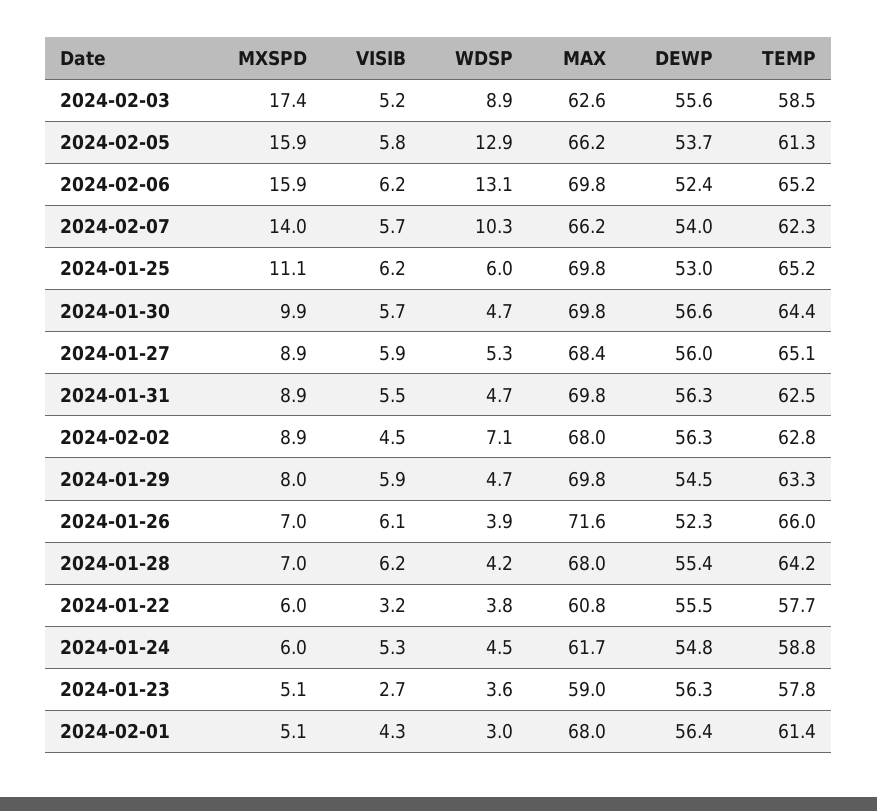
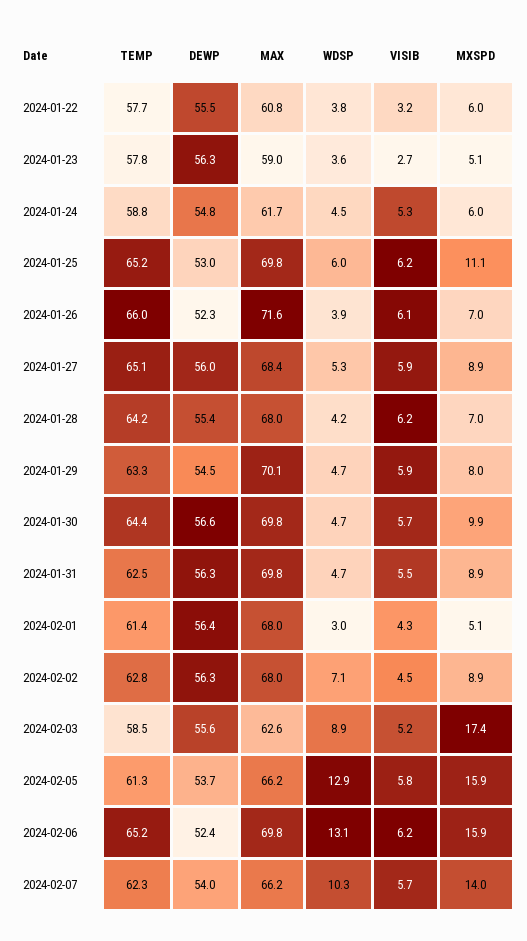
MAX, 2024-01-29: 69.8 -> 70.1

